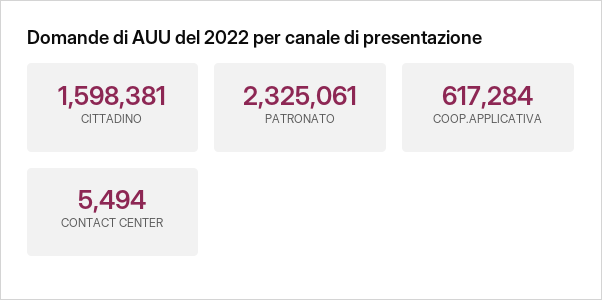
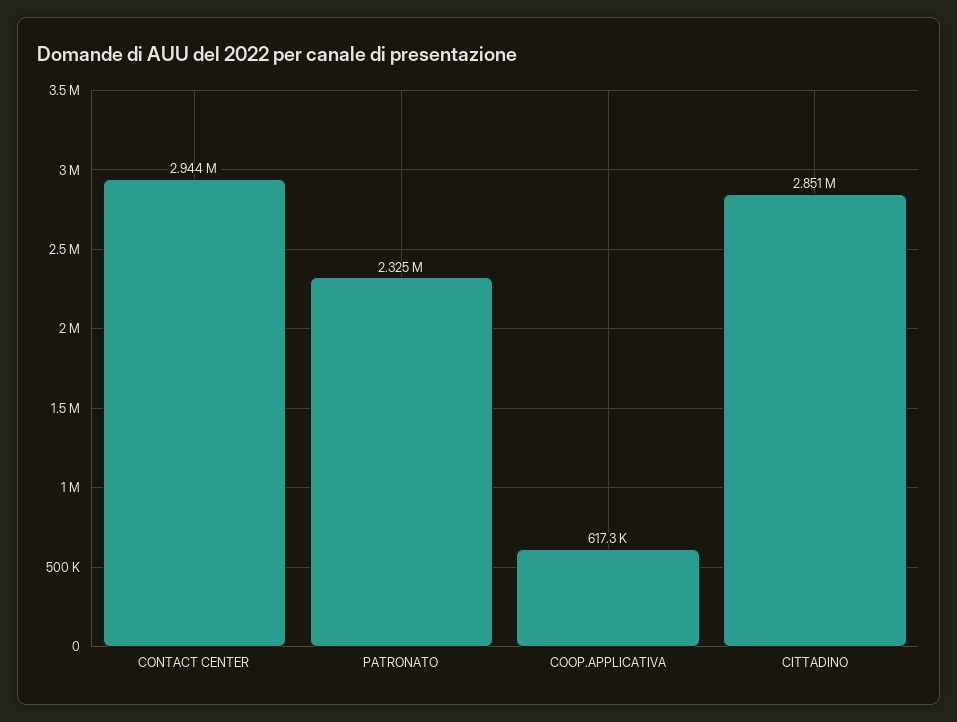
CITTADINO: 1598381 -> 2851000
CONTACT CENTER: 5494 -> 2944000

